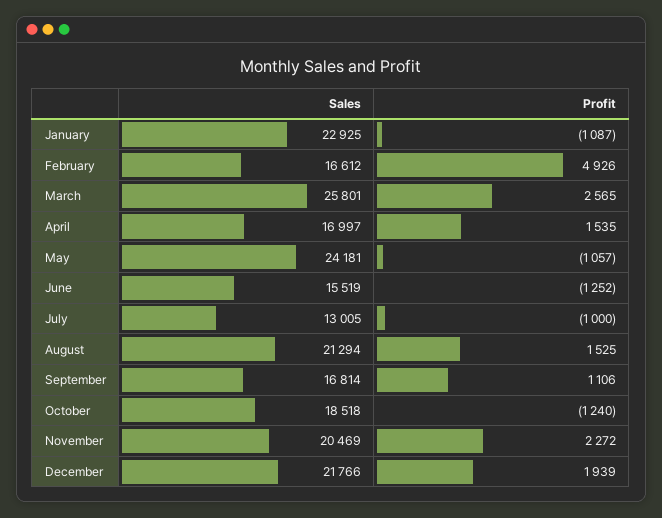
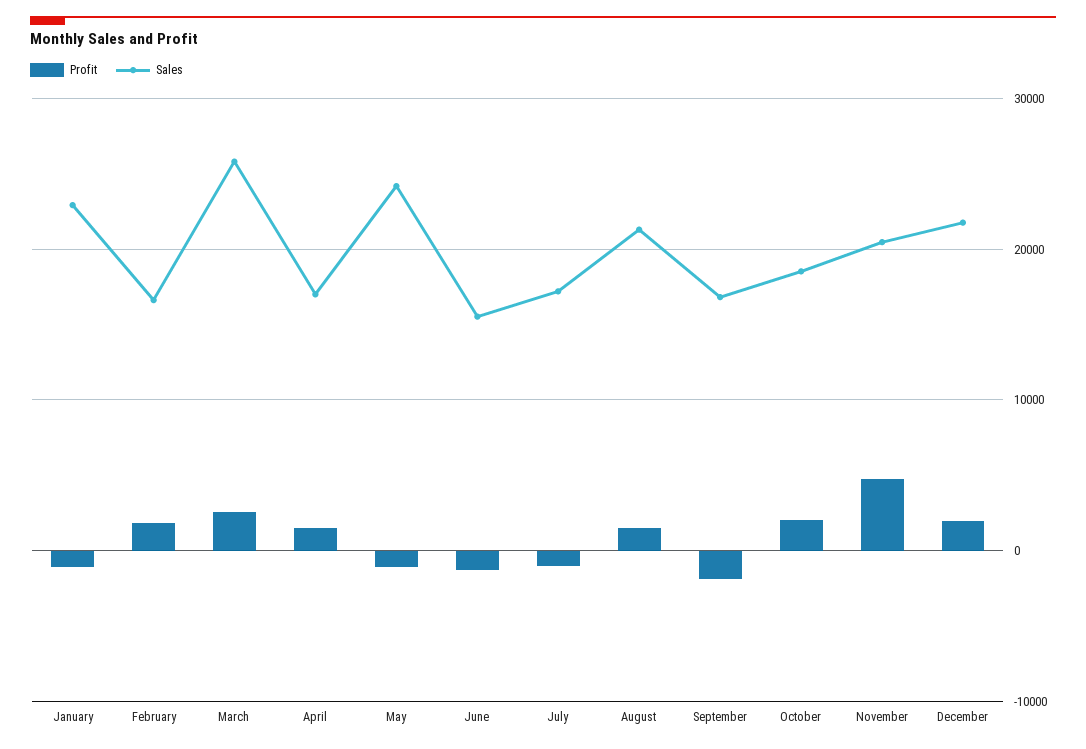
Profit, February: 4926 -> 2000
Sales, July: 13005 -> 17000
Profit, September: 1106 -> -2000
Profit, October: -1240 -> 2000
Profit, November: 2272 -> 5000

